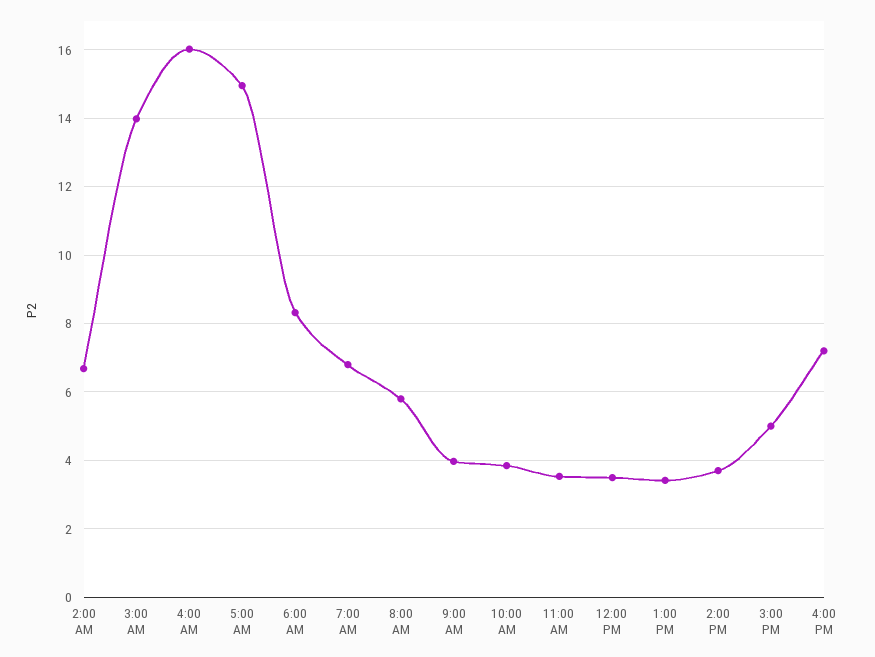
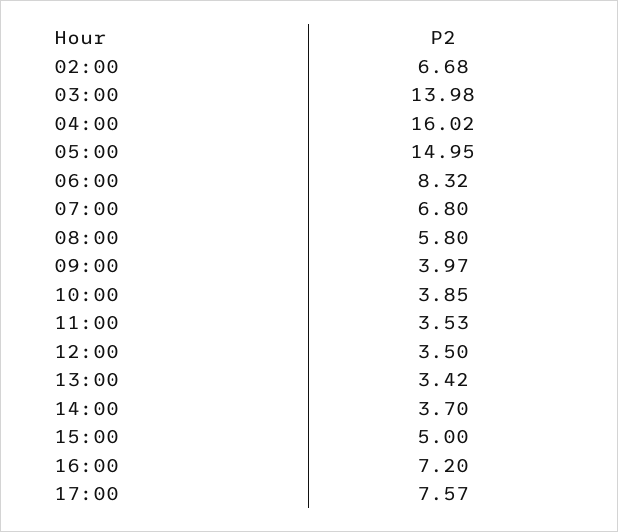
17:00: none -> 7.57

